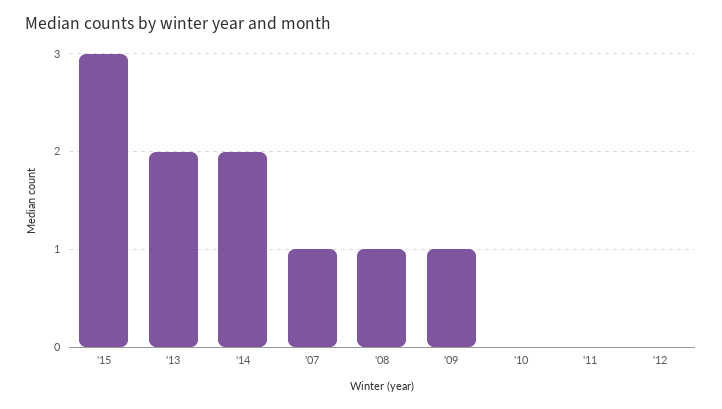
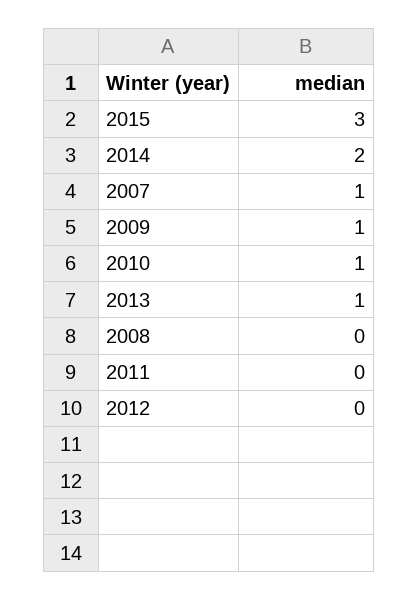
'13: 2 -> 1
'08: 1 -> 0
'10: 0 -> 1

